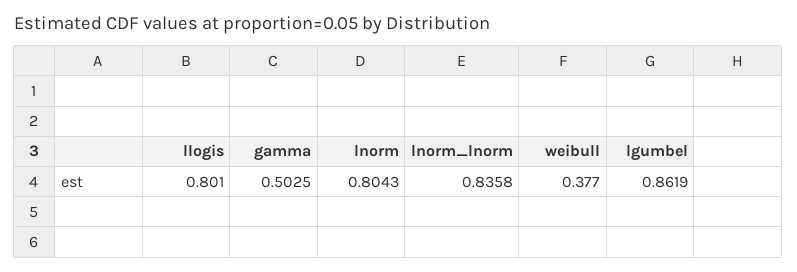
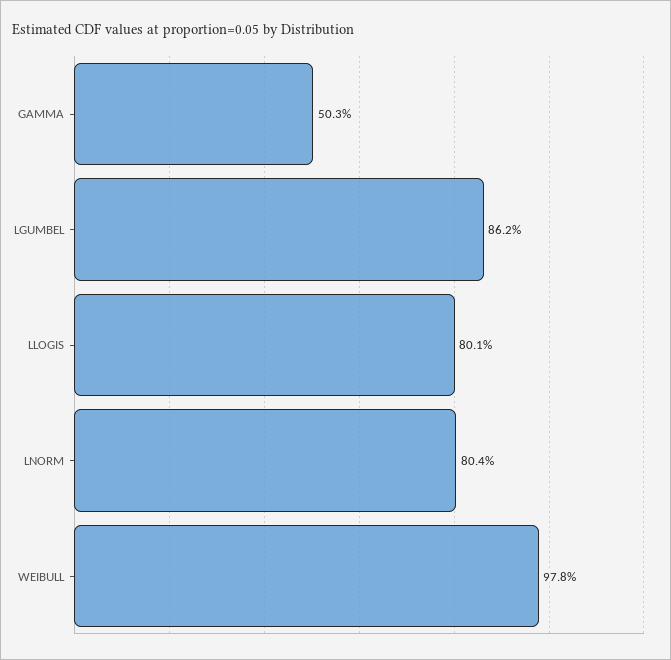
lnorm_lnorm: 0.8358 -> none
weibull: 0.377 -> 0.978

